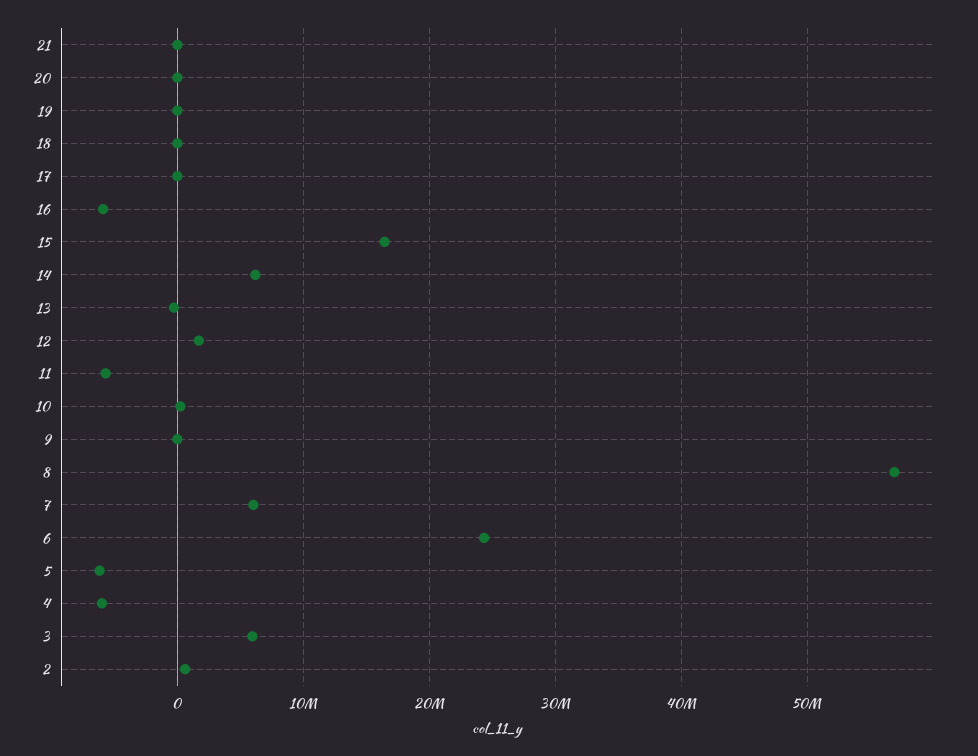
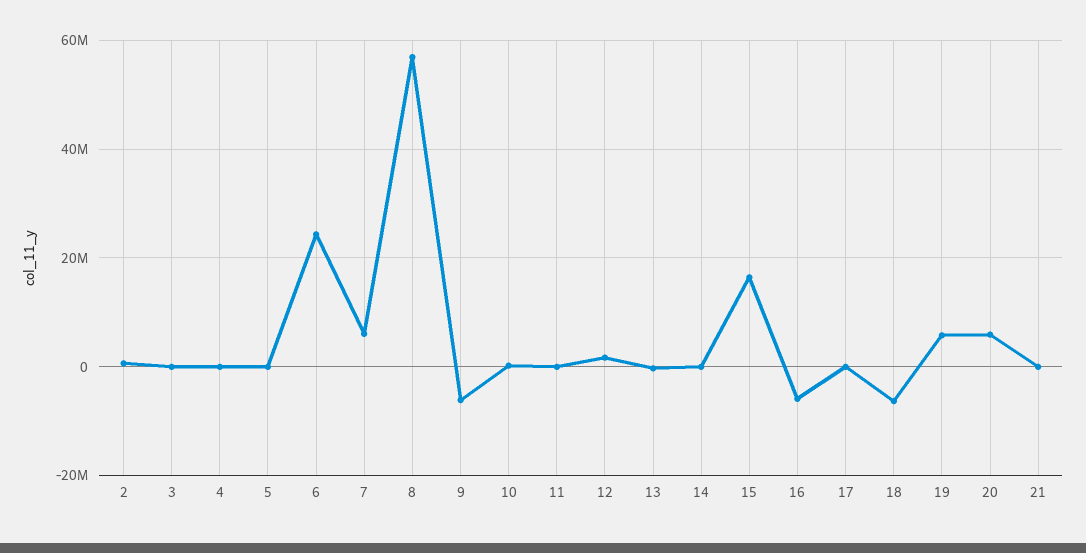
20: 0 -> 6000000
19: 0 -> 6000000
18: 0 -> -6000000
14: 6000000 -> 0
11: -6000000 -> 0
9: 0 -> -6000000
5: -6000000 -> 0
4: -6000000 -> 0
3: 6000000 -> 0

